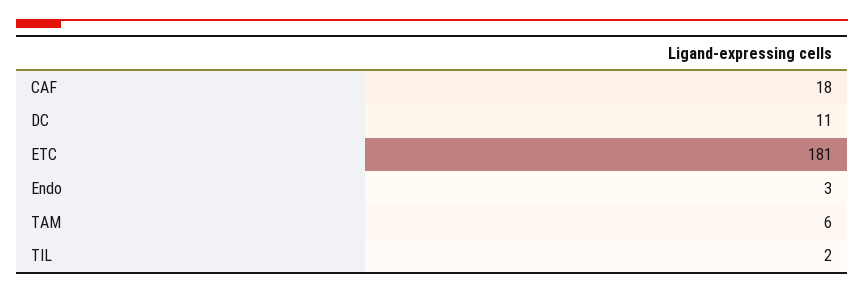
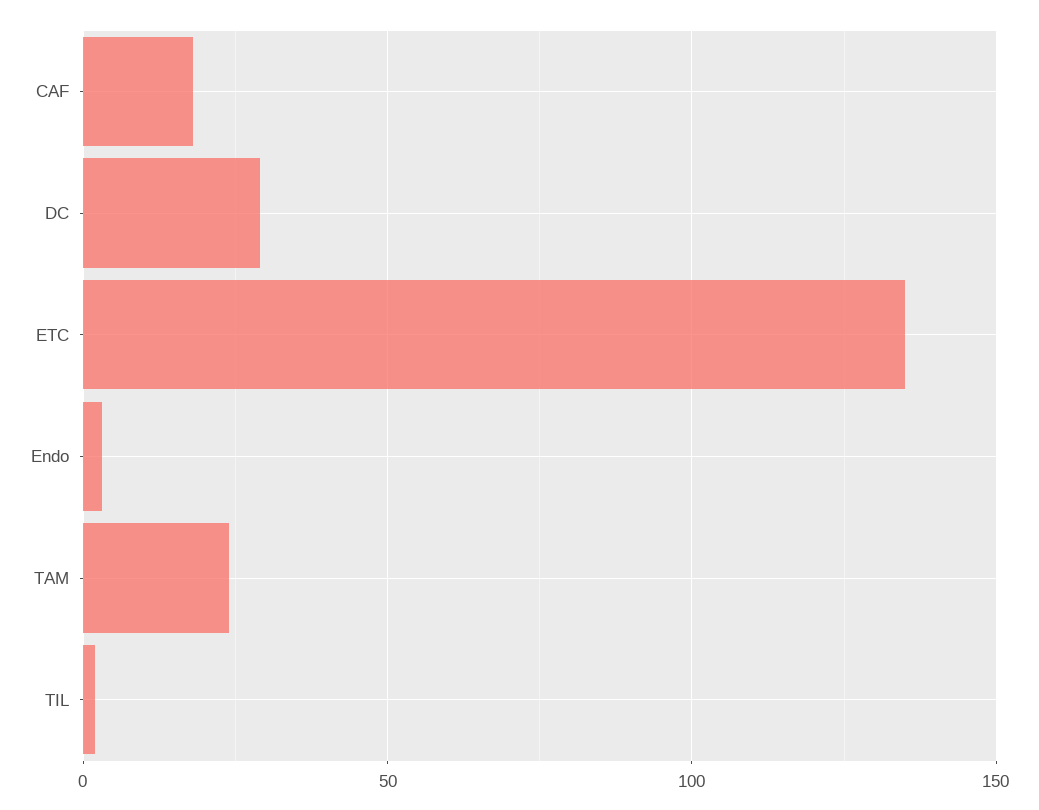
DC: 11 -> 30
ETC: 181 -> 135
TAM: 6 -> 25

